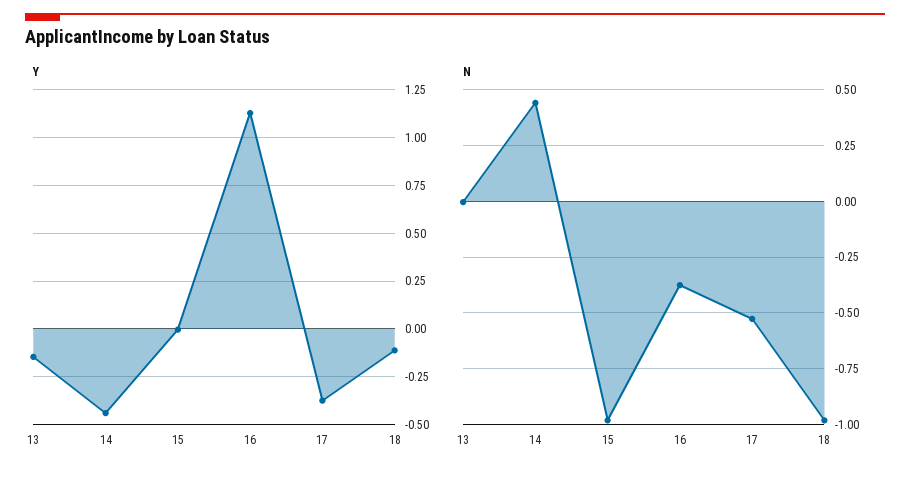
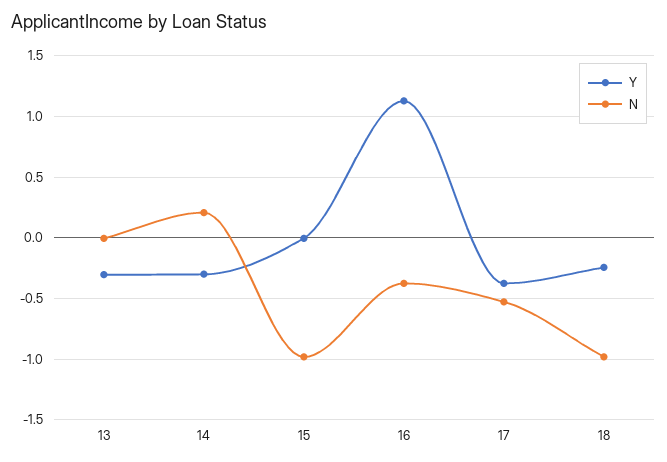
Y, 13: -0.15 -> -0.3
Y, 14: -0.45 -> -0.3
Y, 18: -0.1 -> -0.25
N, 14: 0.45 -> 0.2

